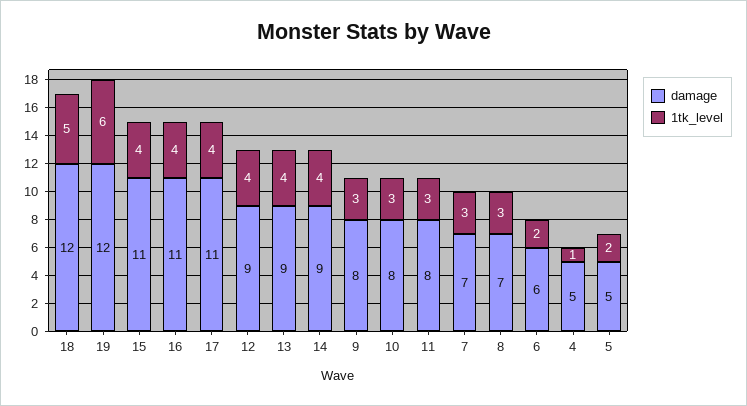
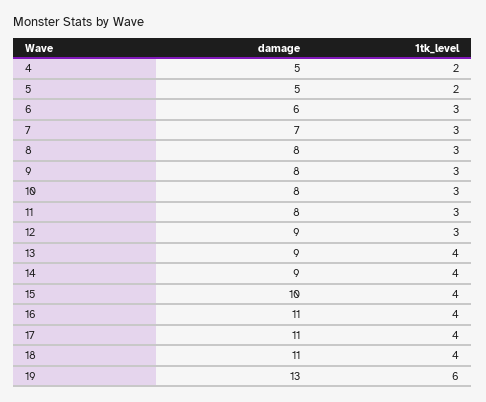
damage, 18: 12 -> 11
1tk_level, 18: 5 -> 4
damage, 19: 12 -> 13
damage, 15: 11 -> 10
1tk_level, 12: 4 -> 3
damage, 8: 7 -> 8
1tk_level, 6: 2 -> 3
1tk_level, 4: 1 -> 2

